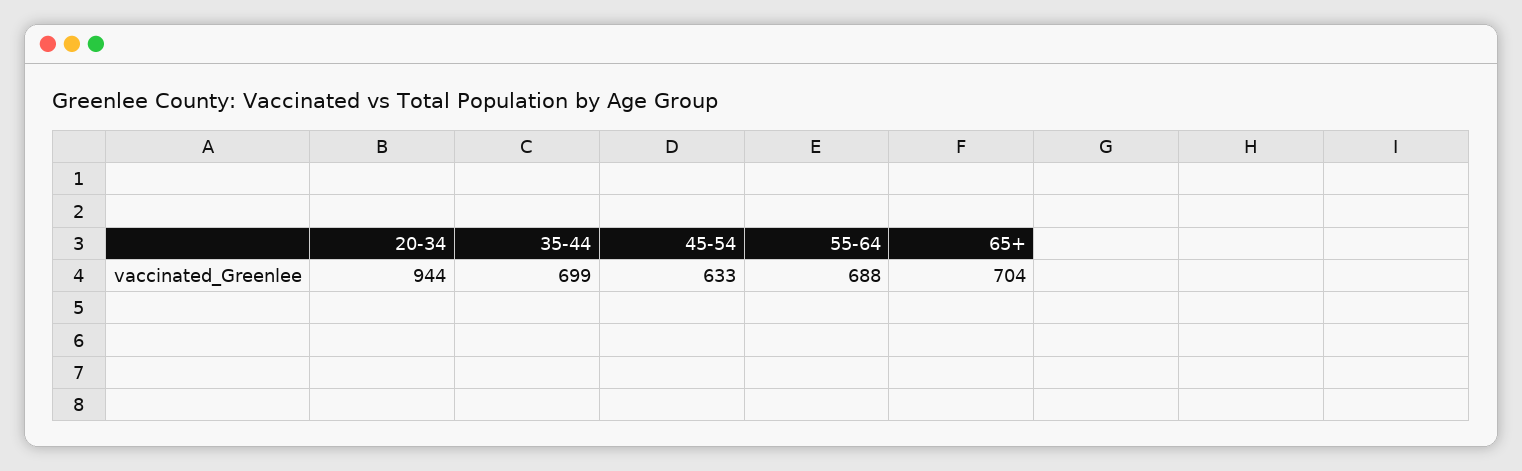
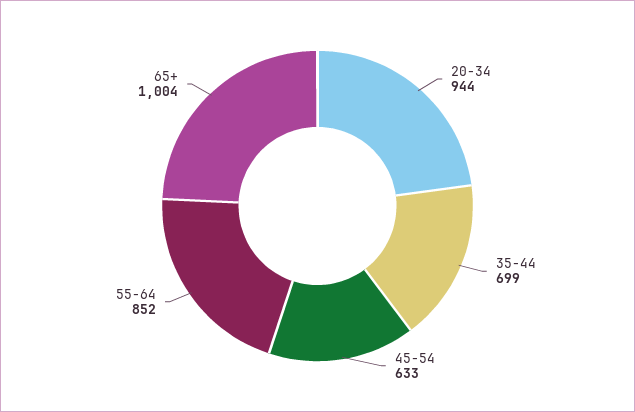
55-64: 688 -> 852
65+: 704 -> 1004

